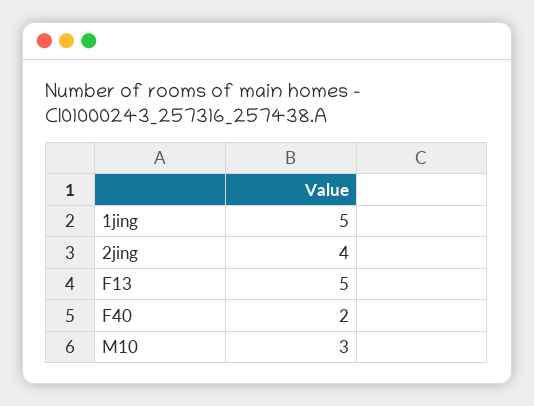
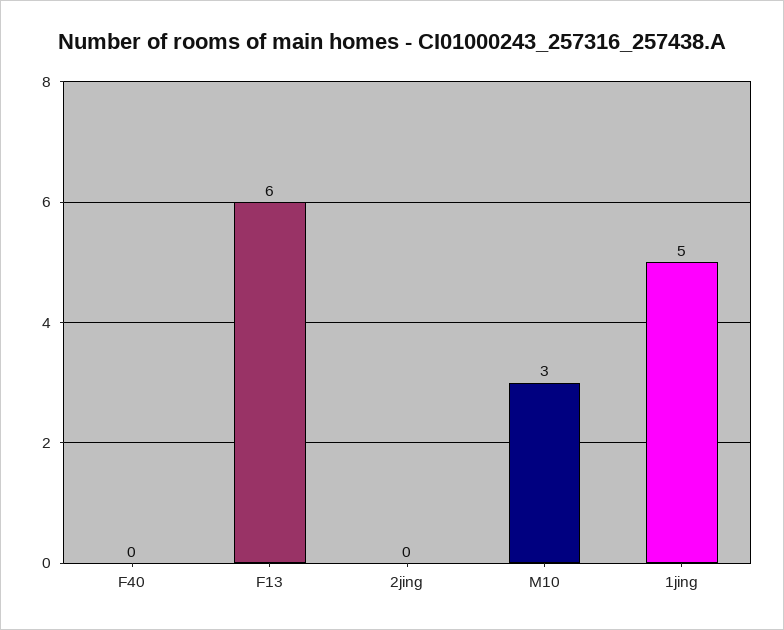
2jing: 4 -> 0
F13: 5 -> 6
F40: 2 -> 0

